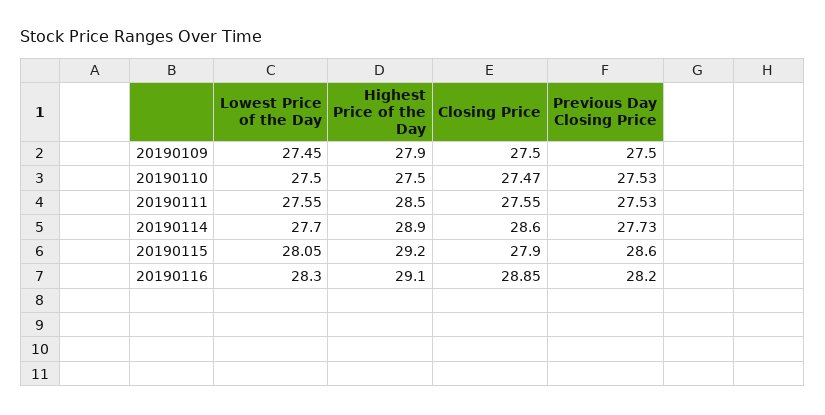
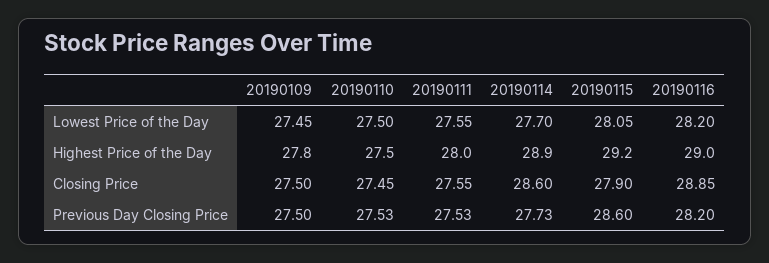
Highest Price of the Day, 20190109: 27.9 -> 27.8
Closing Price, 20190110: 27.47 -> 27.45
Highest Price of the Day, 20190111: 28.5 -> 28
Lowest Price of the Day, 20190116: 28.3 -> 28.2
Highest Price of the Day, 20190116: 29.1 -> 29

